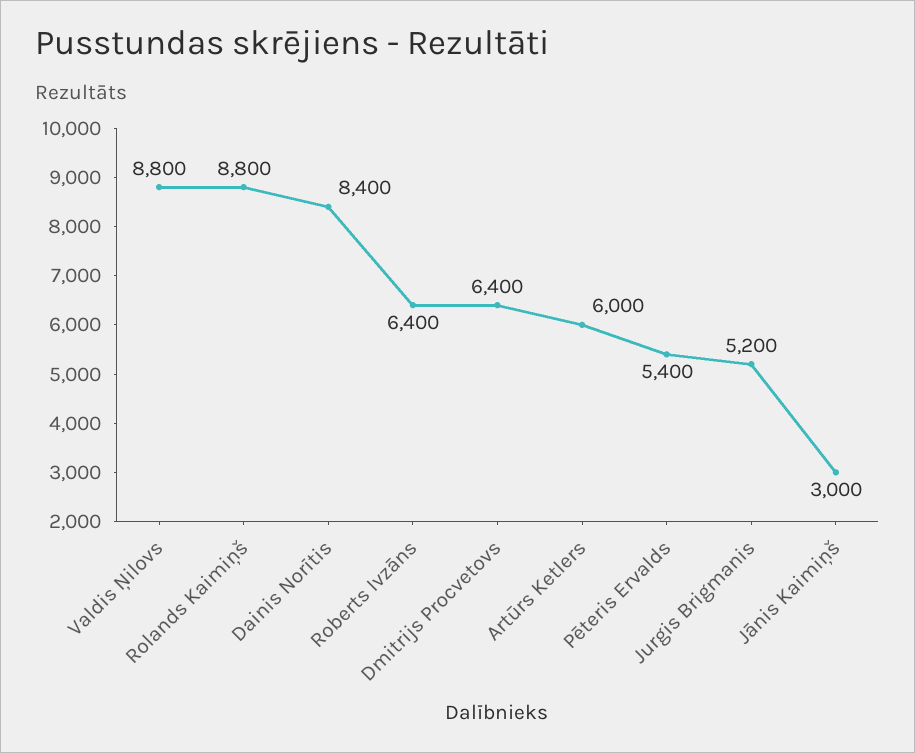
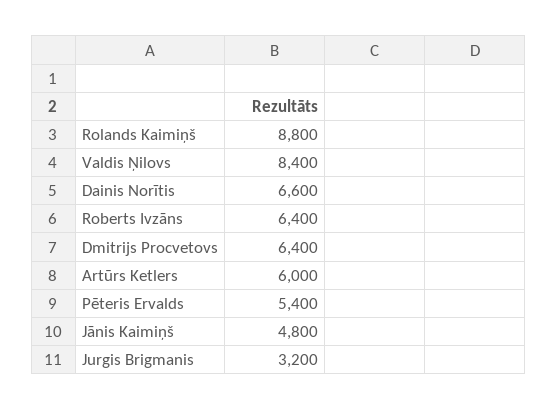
Valdis Ņilovs: 8800 -> 8400
Dainis Norītis: 8400 -> 6600
Jurgis Brigmanis: 5200 -> 3200
Jānis Kaimiņš: 3000 -> 4800

